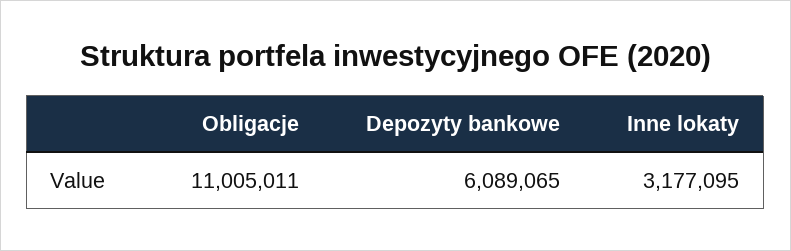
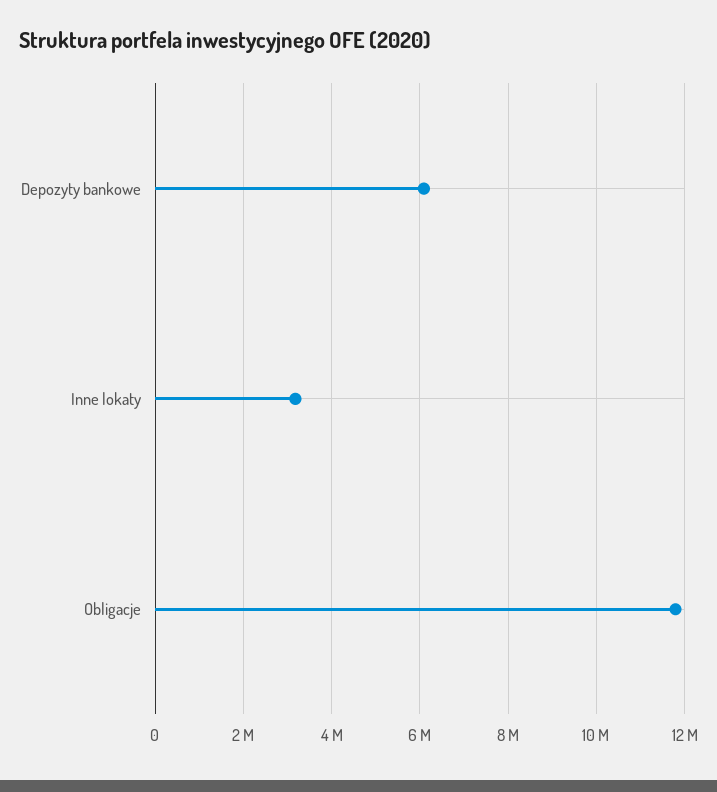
Obligacje: 11005011 -> 11800000

